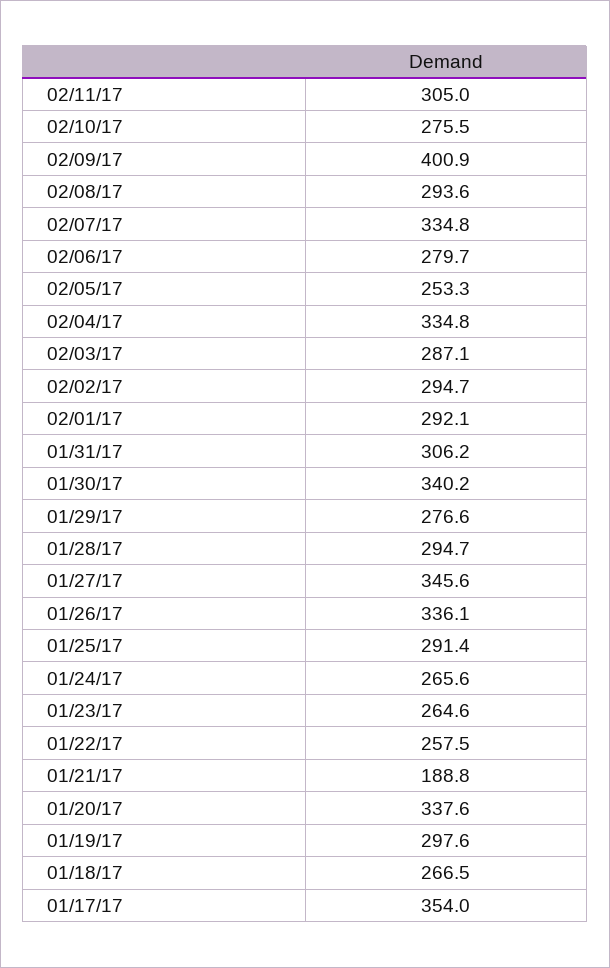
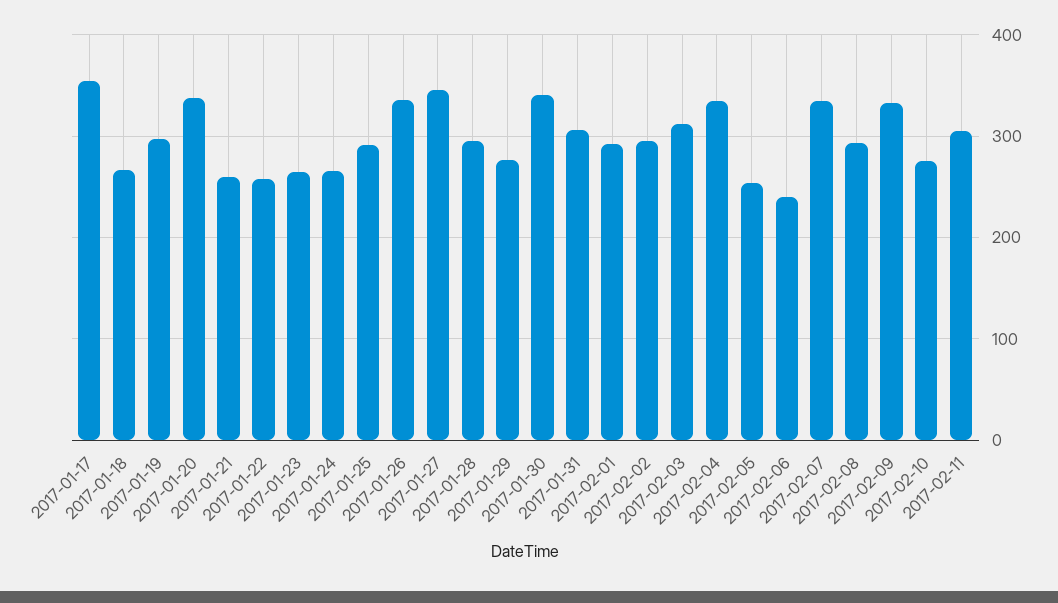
02/09/17: 400.9 -> 330
02/06/17: 279.7 -> 240
02/03/17: 287.1 -> 310
01/21/17: 188.8 -> 260

